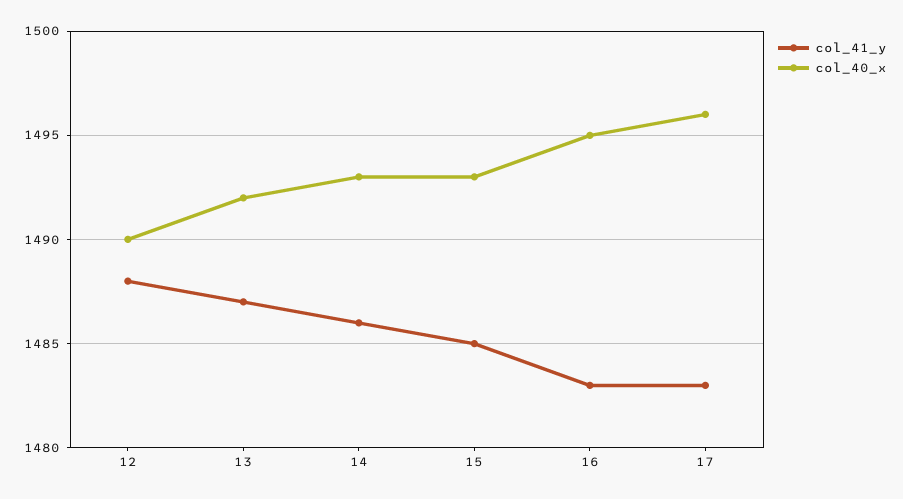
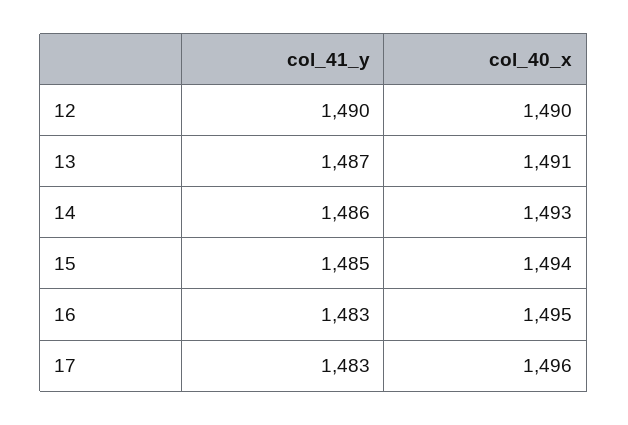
col_41_y, 12: 1488 -> 1490
col_40_x, 13: 1492 -> 1491
col_40_x, 15: 1493 -> 1494

